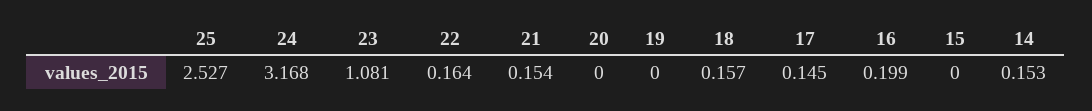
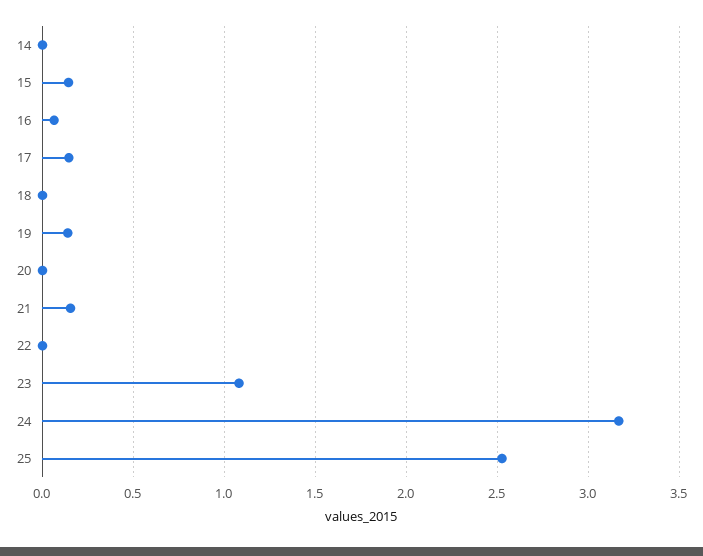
22: 0.164 -> 0
19: 0 -> 0.15
18: 0.157 -> 0
16: 0.199 -> 0.05
15: 0 -> 0.15
14: 0.153 -> 0

